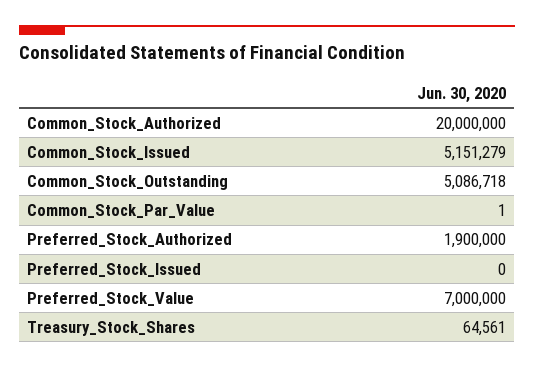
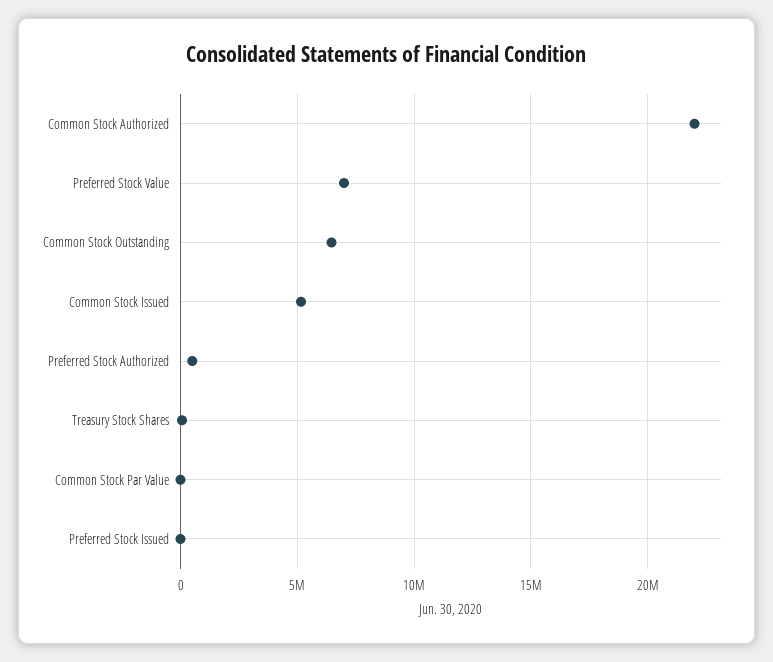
Common_Stock_Authorized: 20000000 -> 22000000
Common_Stock_Outstanding: 5086718 -> 6500000
Preferred_Stock_Authorized: 1900000 -> 500000

